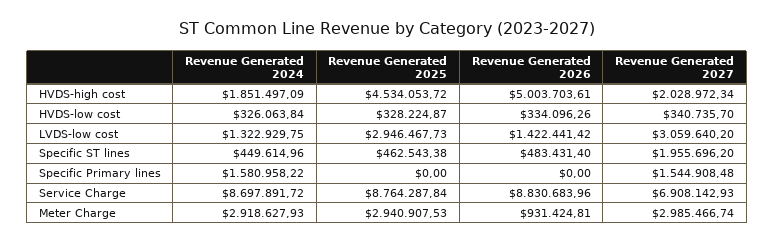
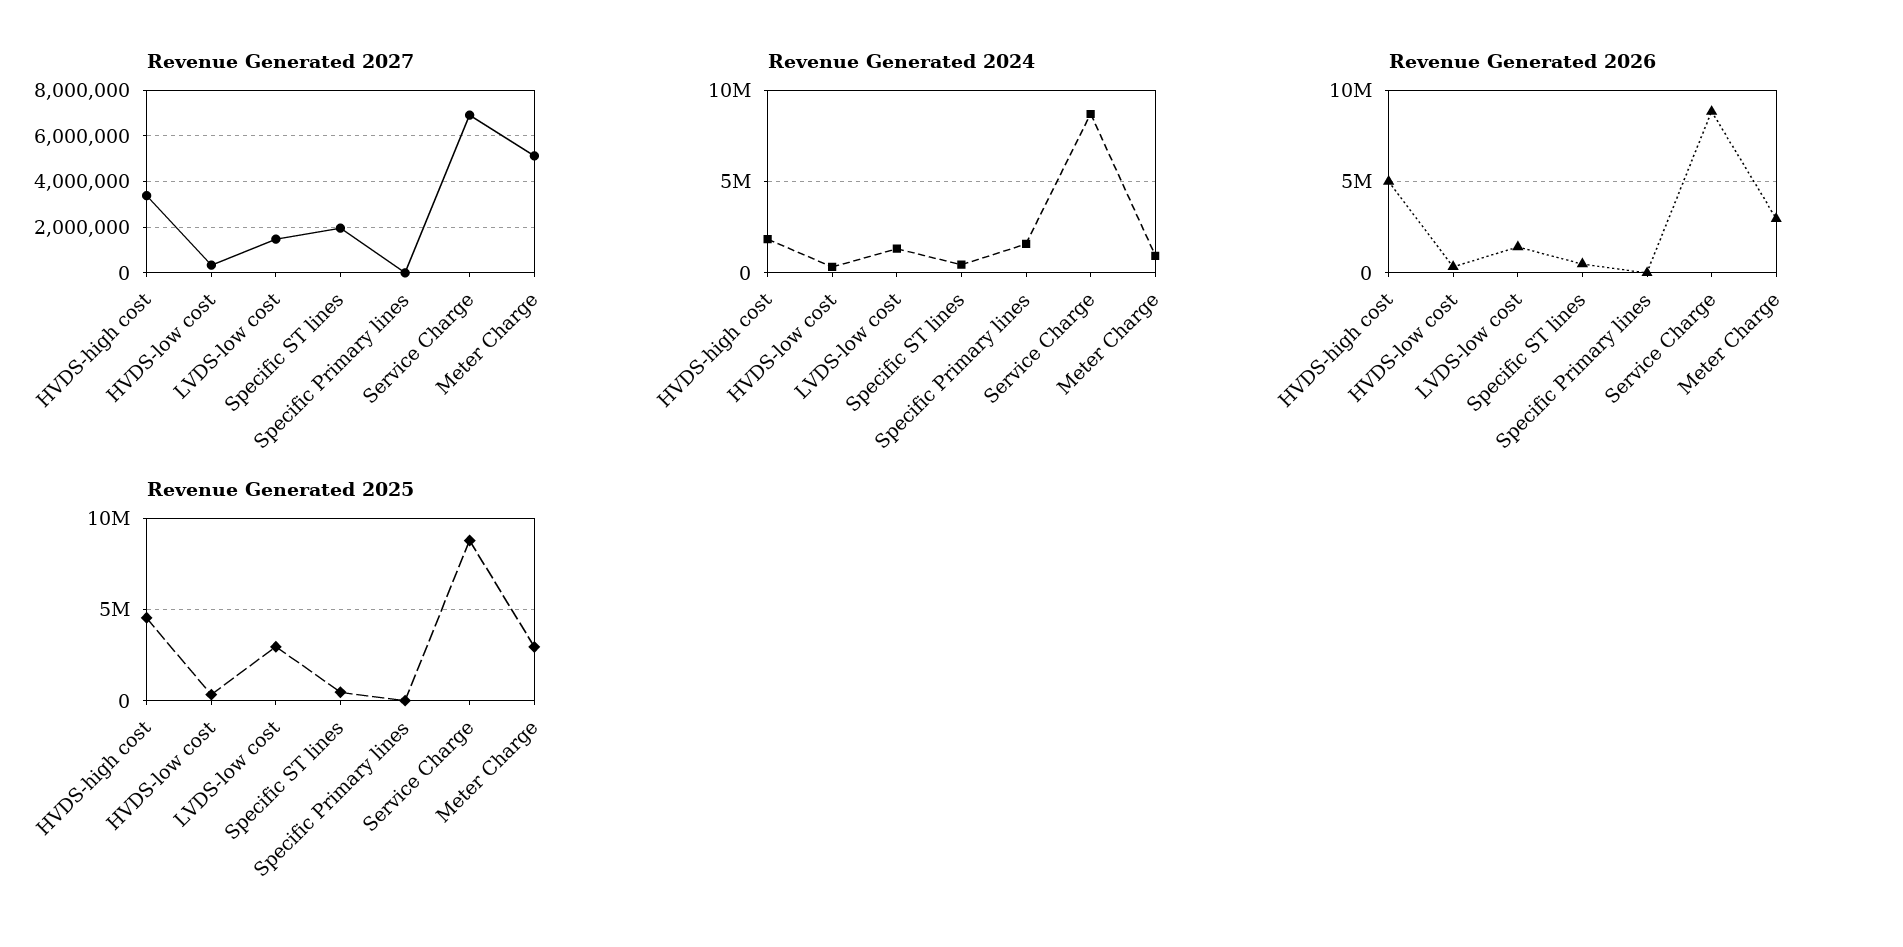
Revenue Generated 2027, HVDS-high cost: 2028972.34 -> 3500000
Revenue Generated 2027, LVDS-low cost: 3059640.2 -> 1500000
Revenue Generated 2027, Specific Primary lines: 1544908.48 -> 0
Revenue Generated 2024, Meter Charge: 2918627.93 -> 1000000
Revenue Generated 2026, Meter Charge: 931424.81 -> 3000000
Revenue Generated 2027, Meter Charge: 2985466.74 -> 5000000

